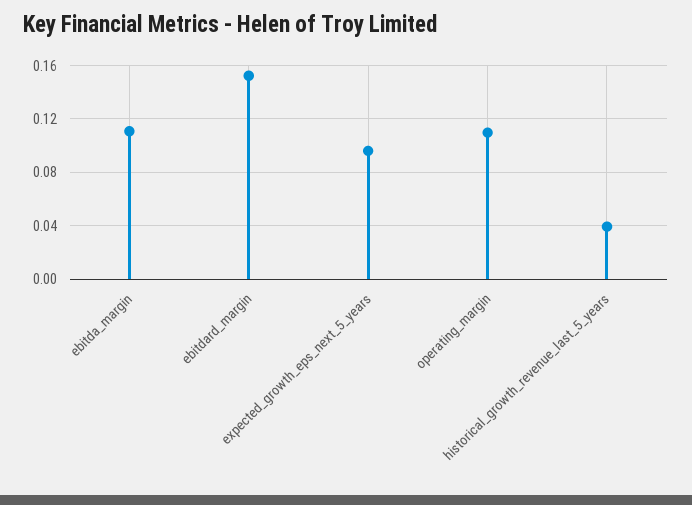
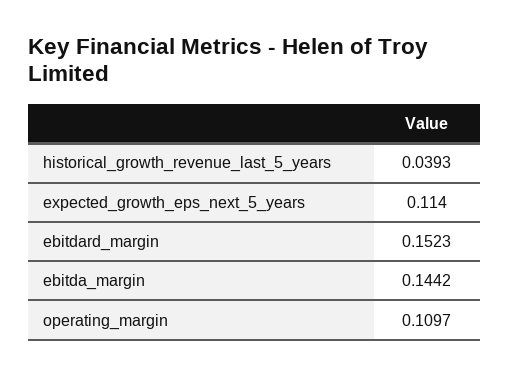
ebitda_margin: 0.11 -> 0.1442
expected_growth_eps_next_5_years: 0.095 -> 0.114

